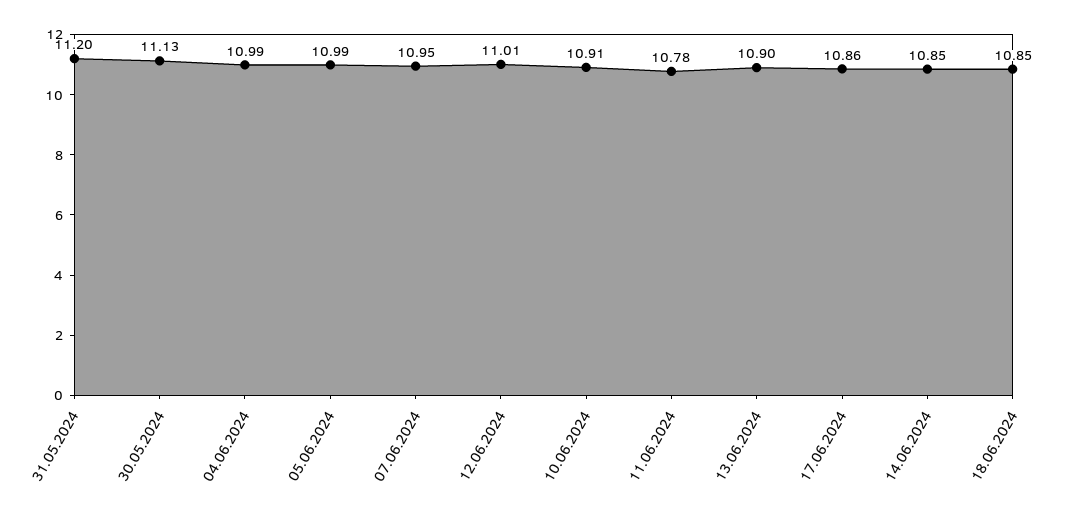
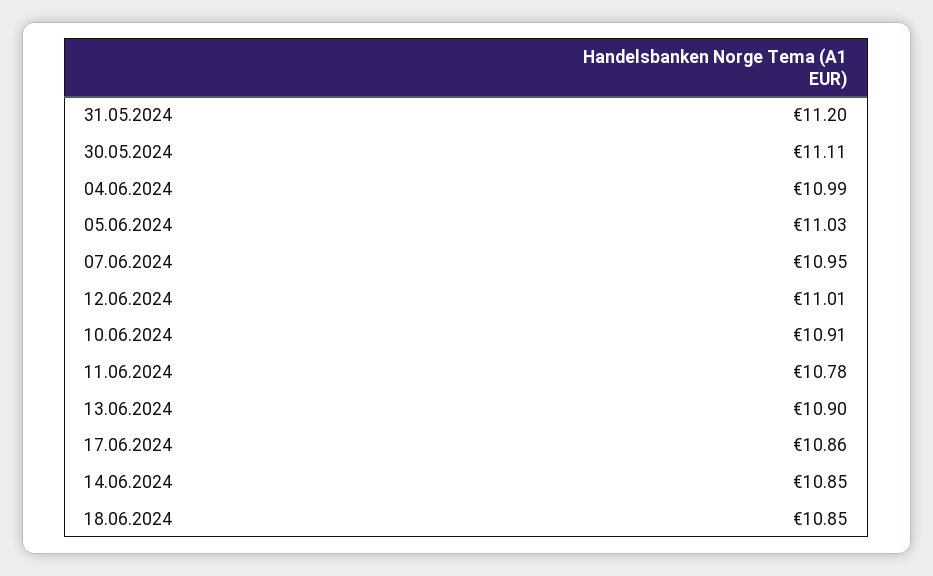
30.05.2024: 11.13 -> 11.11
05.06.2024: 10.99 -> 11.03

